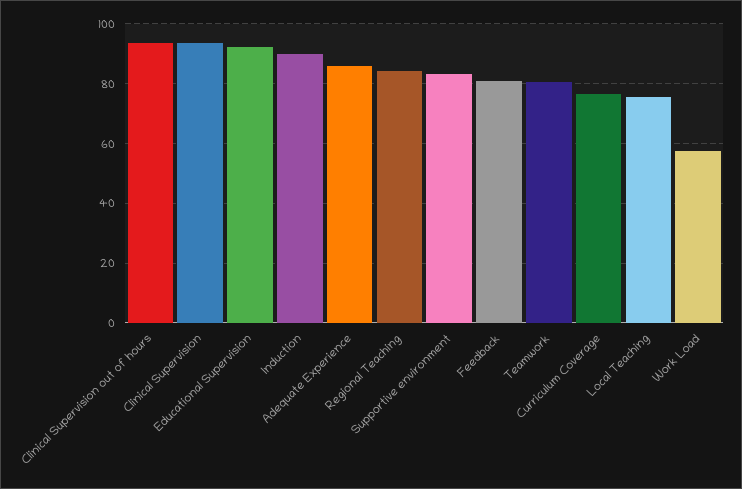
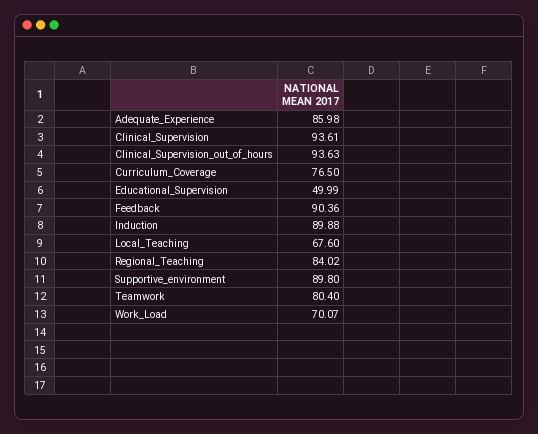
Educational Supervision: 92.5 -> 49.99
Supportive environment: 82.5 -> 89.8
Feedback: 80 -> 90.36
Local Teaching: 75 -> 67.6
Work Load: 57.5 -> 70.07

